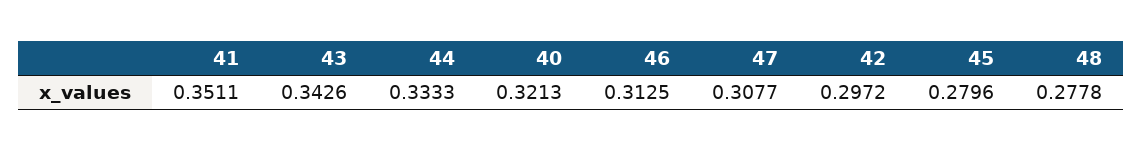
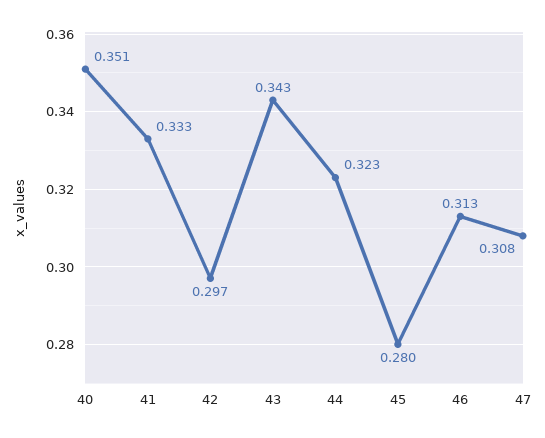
41: 0.3511 -> 0.333
44: 0.3333 -> 0.323
40: 0.3213 -> 0.351
48: 0.2778 -> none

